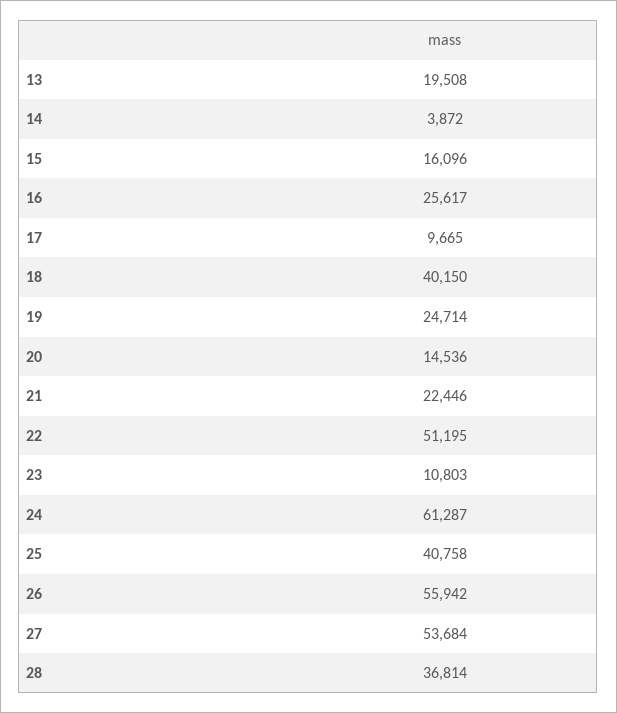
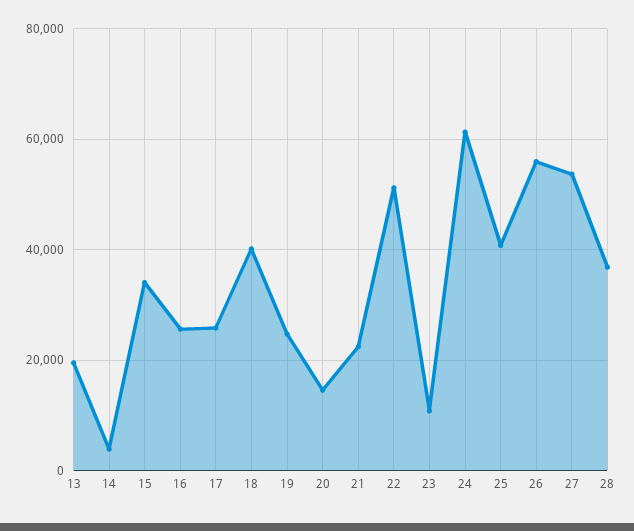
15: 16096 -> 34000
17: 9665 -> 26000

